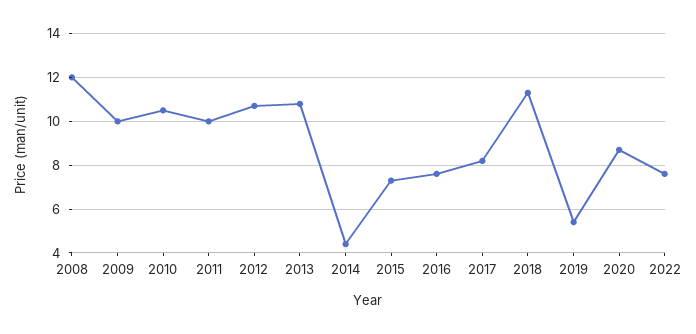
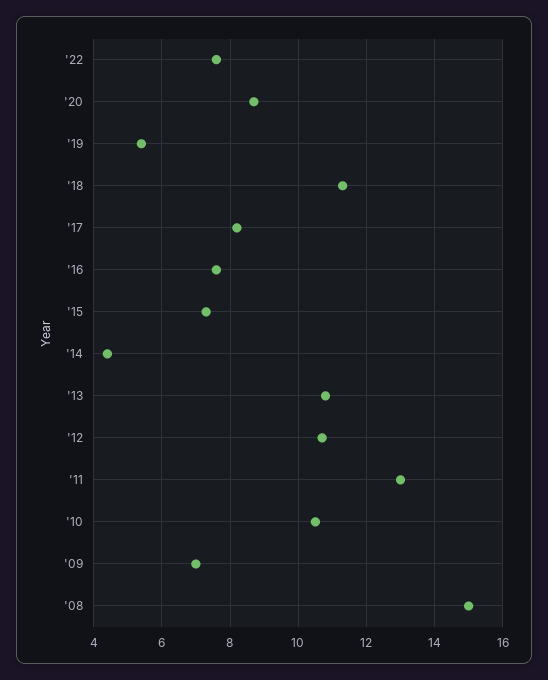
2008: 12 -> 15
2009: 10 -> 7
2011: 10 -> 13

